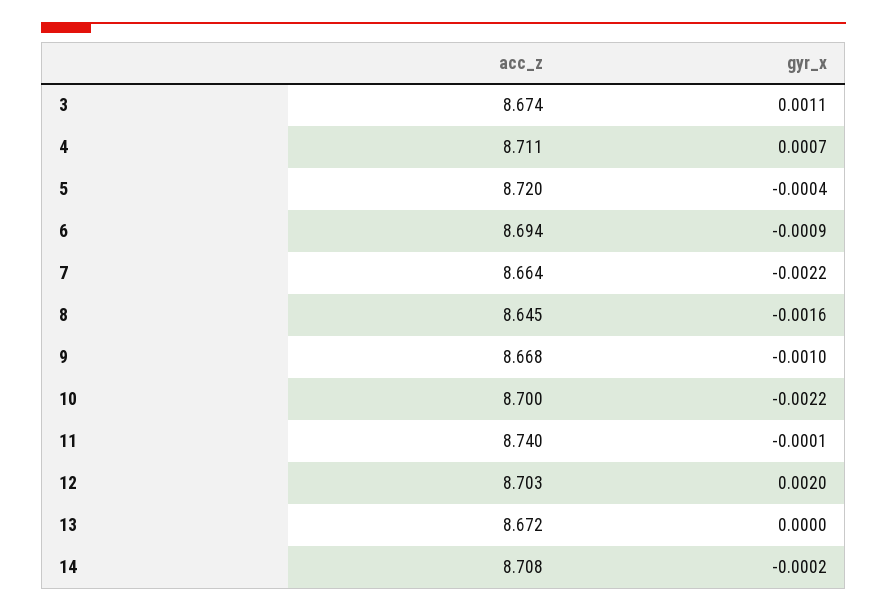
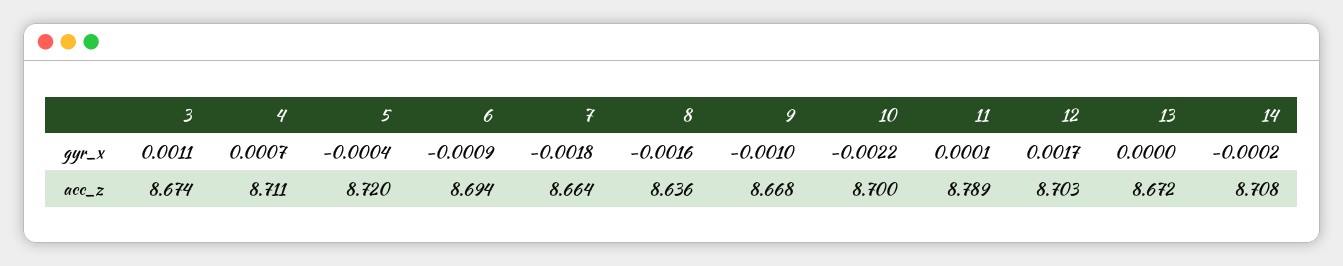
gyr_x, 7: -0.0022 -> -0.0018
acc_z, 8: 8.645 -> 8.636
acc_z, 11: 8.74 -> 8.789
gyr_x, 11: -0.0001 -> 0.0001
gyr_x, 12: 0.002 -> 0.0017

